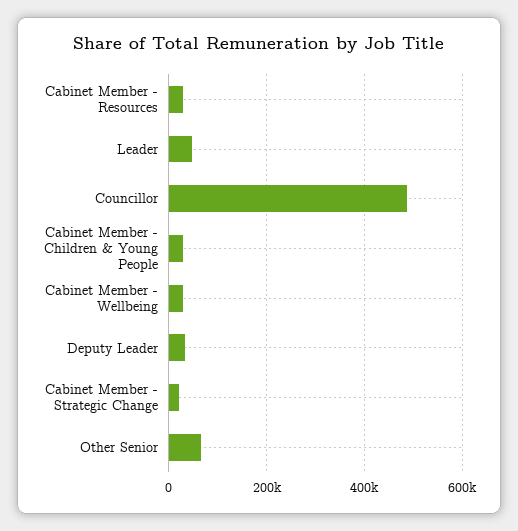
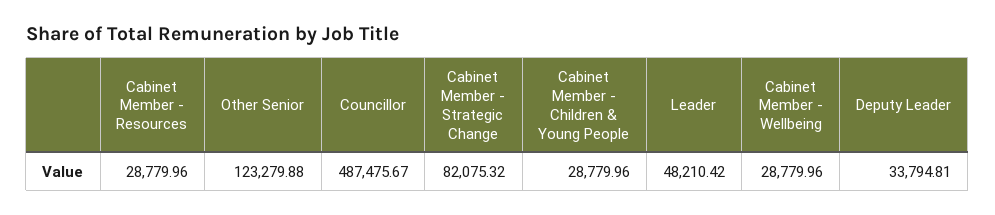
Cabinet Member - Strategic Change: 20000 -> 82075.32
Other Senior: 60000 -> 123279.88

